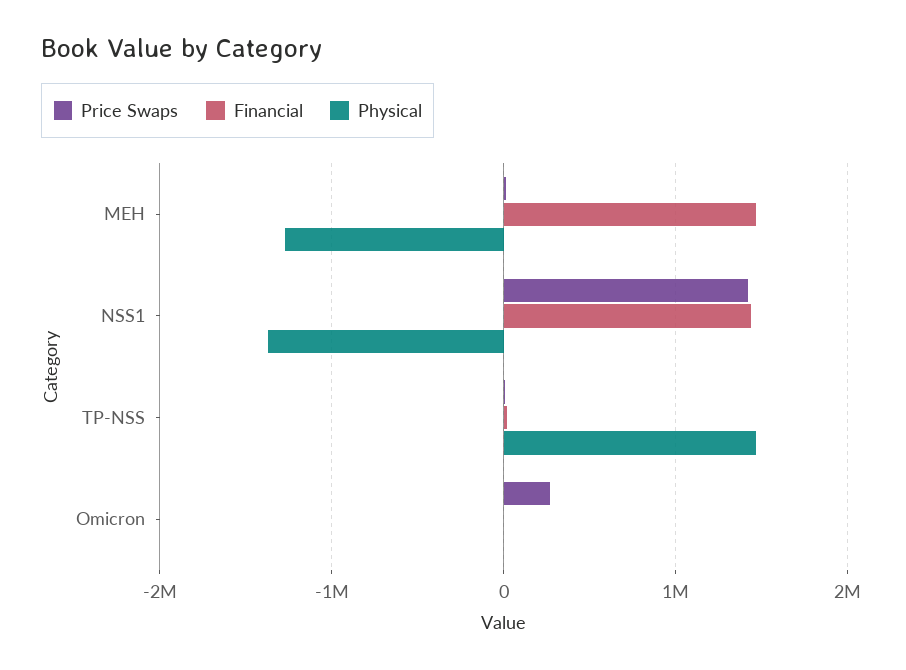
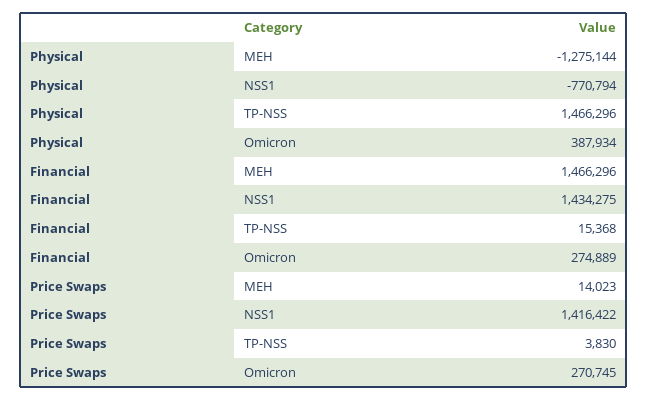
Physical, NSS1: -1400000 -> -770794
Financial, Omicron: 0 -> 274889
Physical, Omicron: 0 -> 387934

